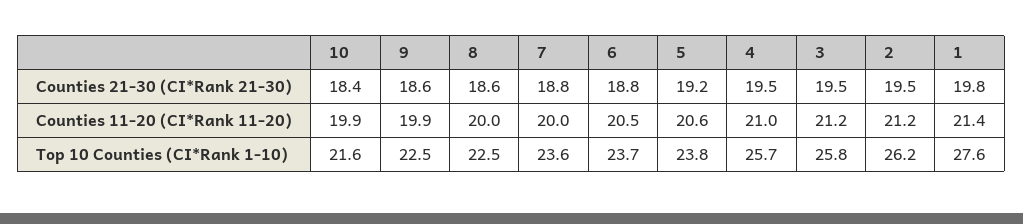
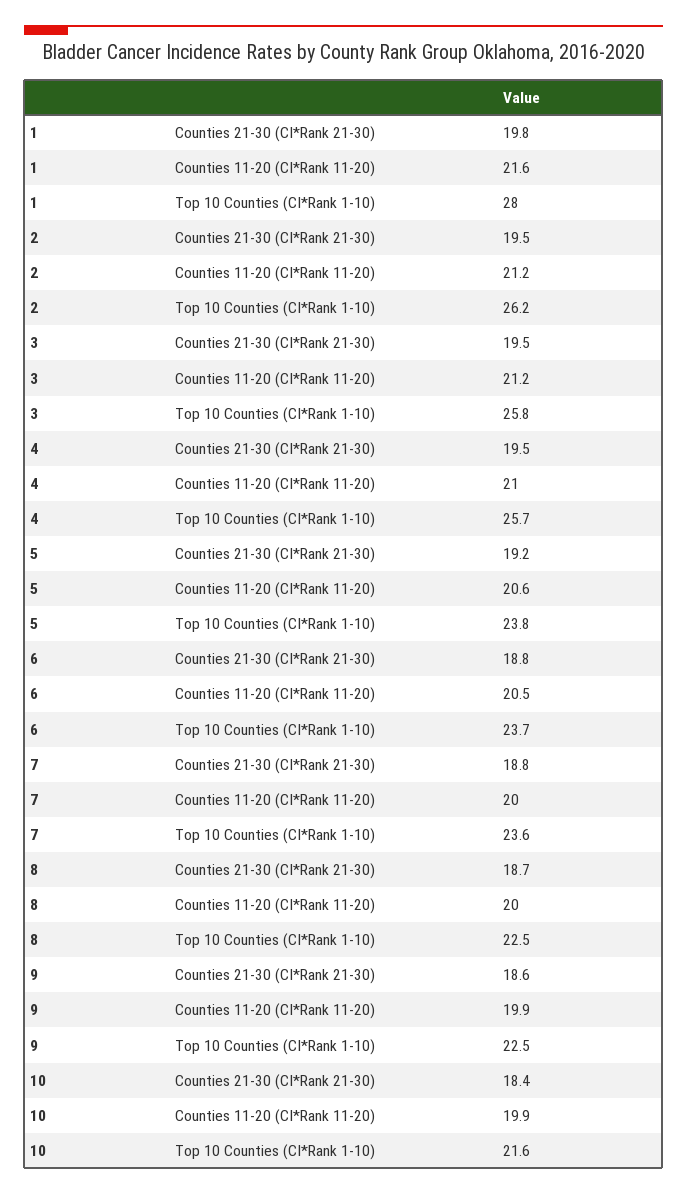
8, Counties 21-30 (CI*Rank 21-30): 18.6 -> 18.7
1, Counties 11-20 (CI*Rank 11-20): 21.4 -> 21.6
1, Top 10 Counties (CI*Rank 1-10): 27.6 -> 28

